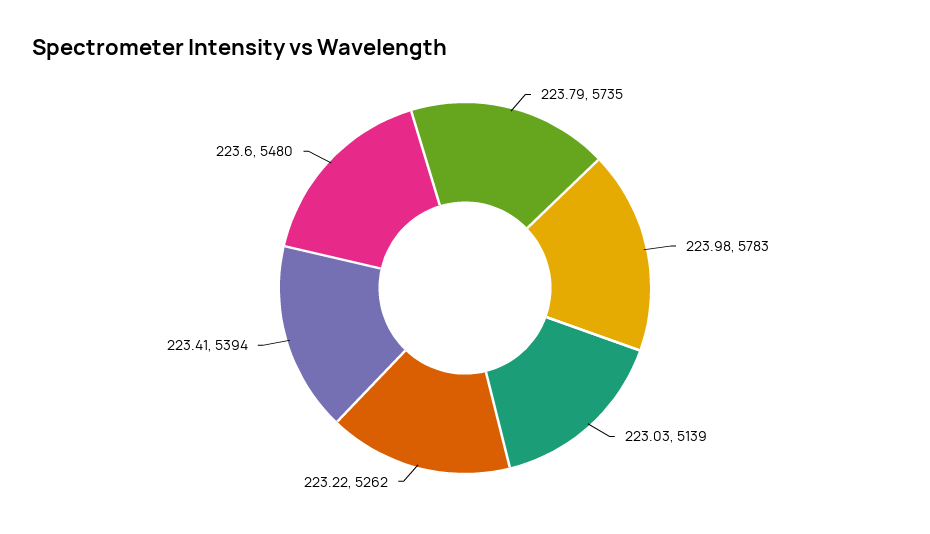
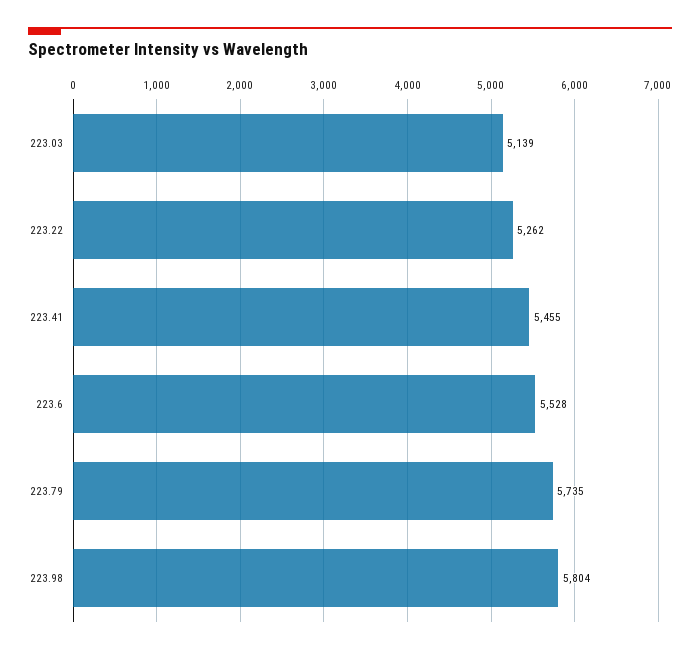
223.98: 5783 -> 5804
223.41: 5394 -> 5455
223.6: 5480 -> 5528

